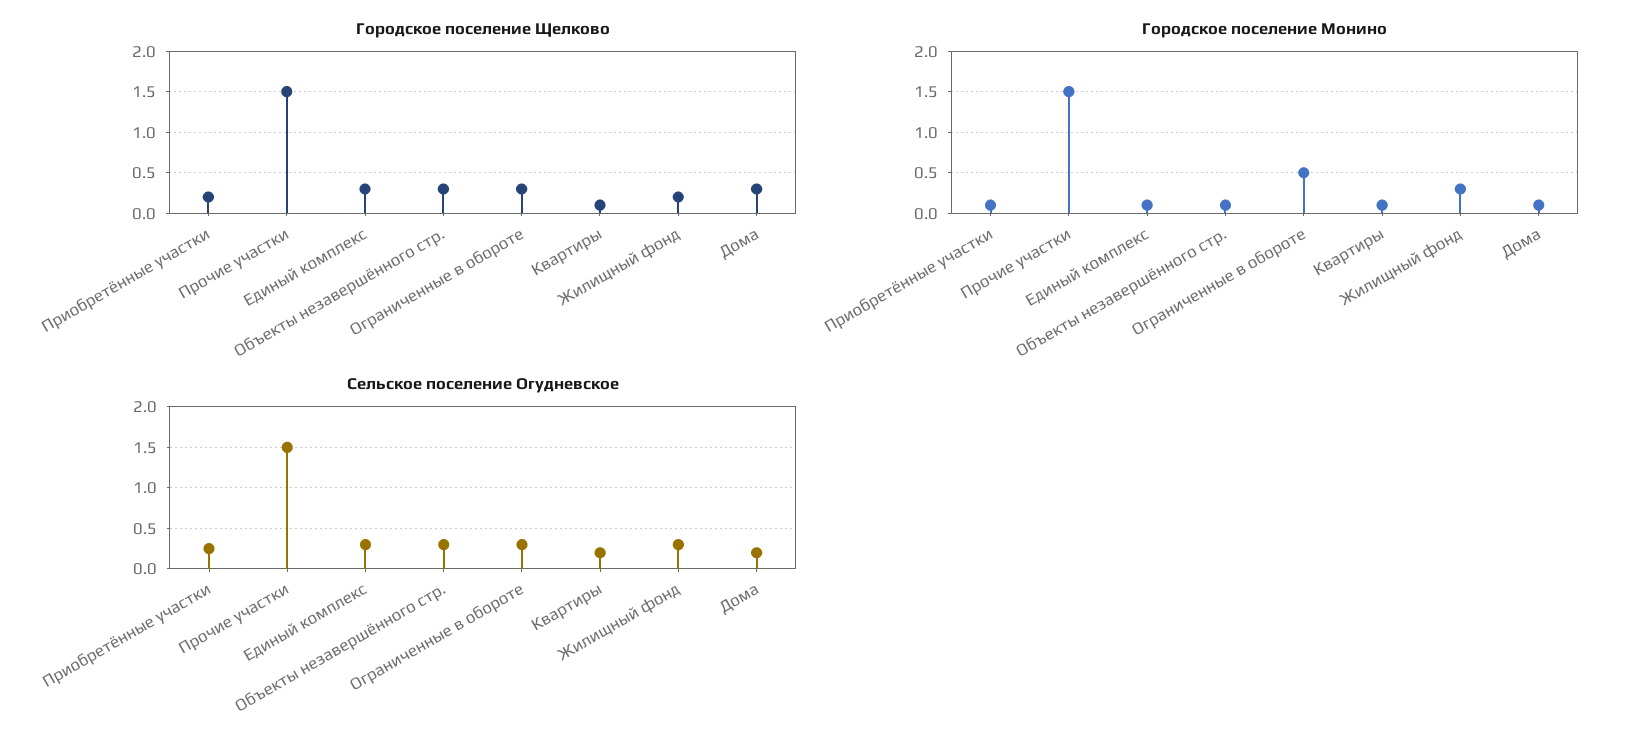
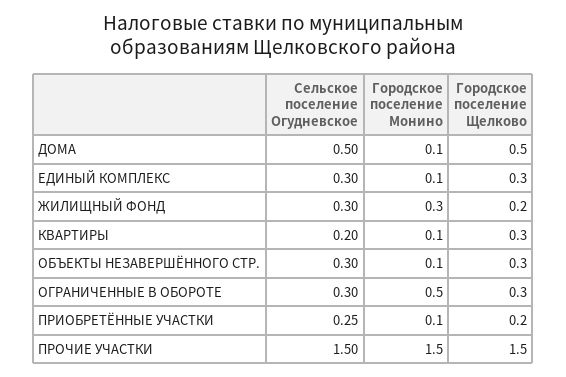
Городское поселение Щелково, Квартиры: 0.1 -> 0.3
Городское поселение Щелково, Дома: 0.3 -> 0.5
Сельское поселение Огудневское, Дома: 0.2 -> 0.5

